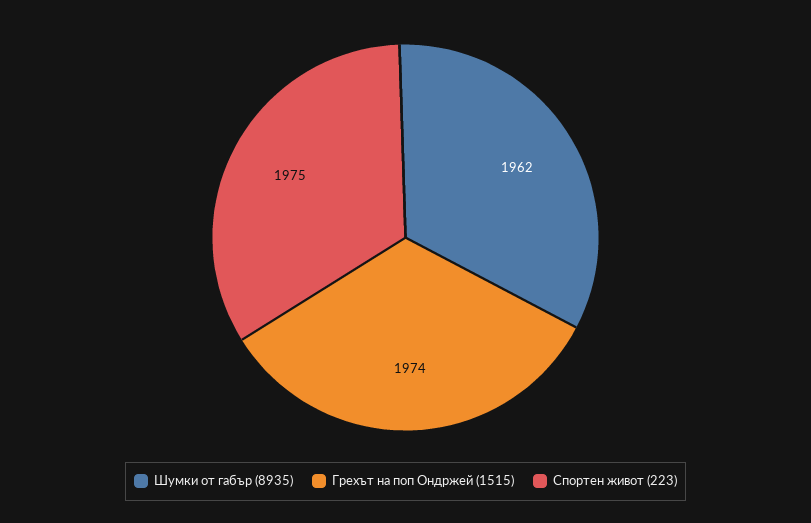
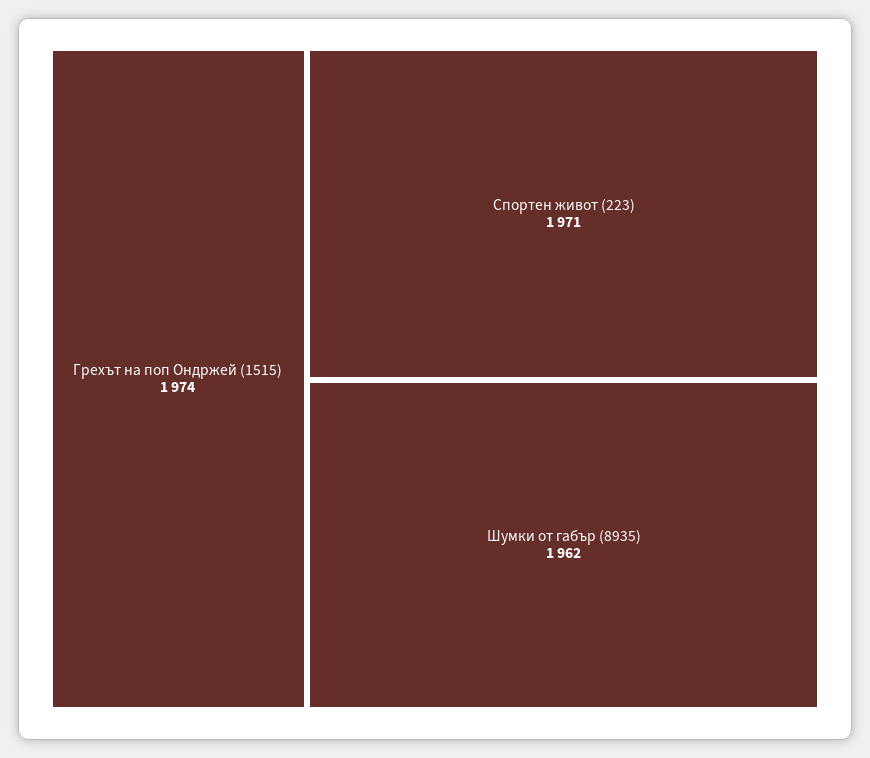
Спортен живот (223): 1975 -> 1971

